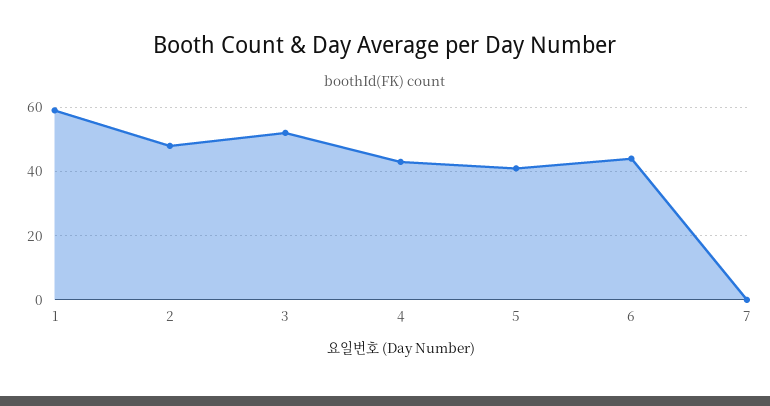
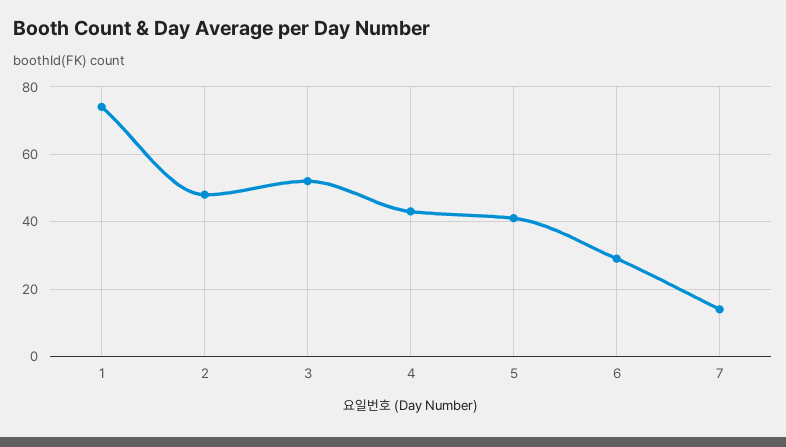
1: 60 -> 75
6: 45 -> 30
7: 0 -> 15

